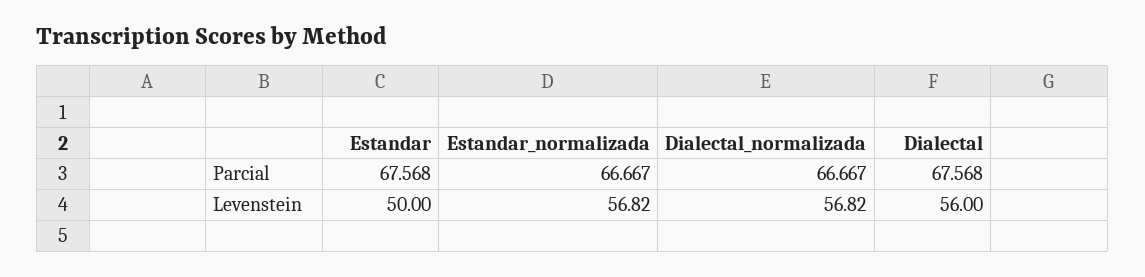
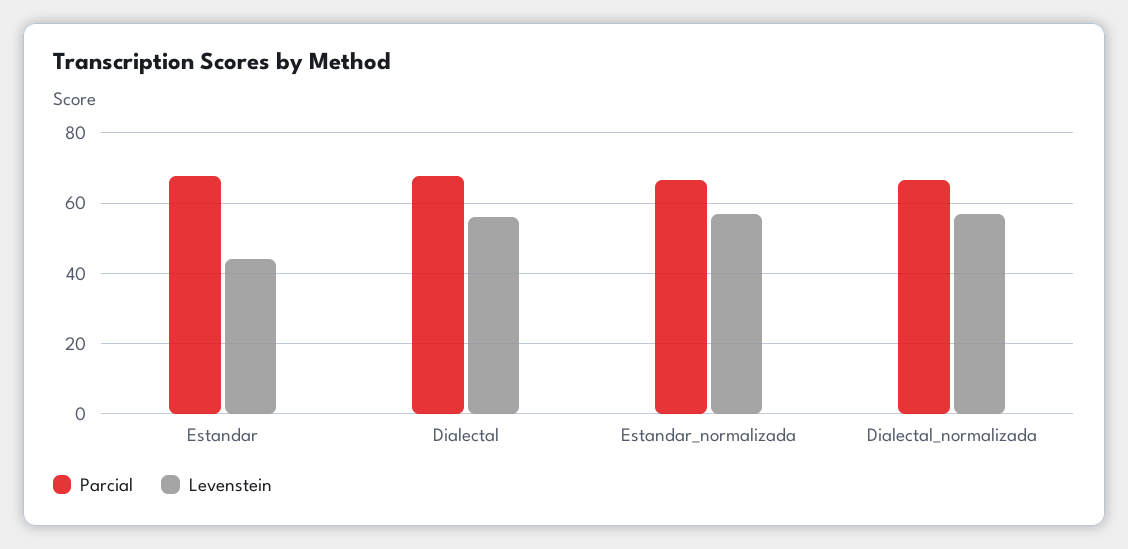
Levenstein, Estandar: 50 -> 44

